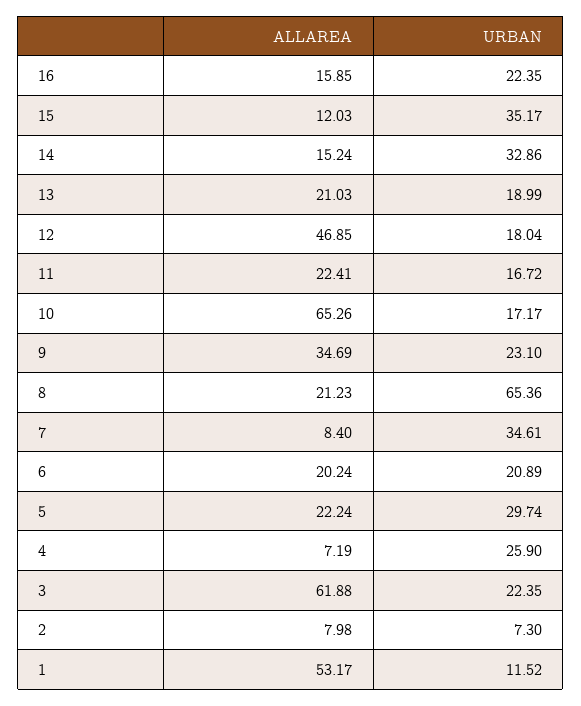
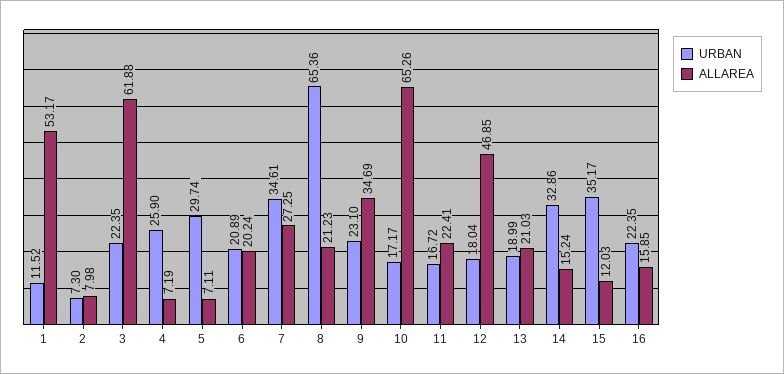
ALLAREA, 7: 8.4 -> 27.25
ALLAREA, 5: 22.24 -> 7.11

